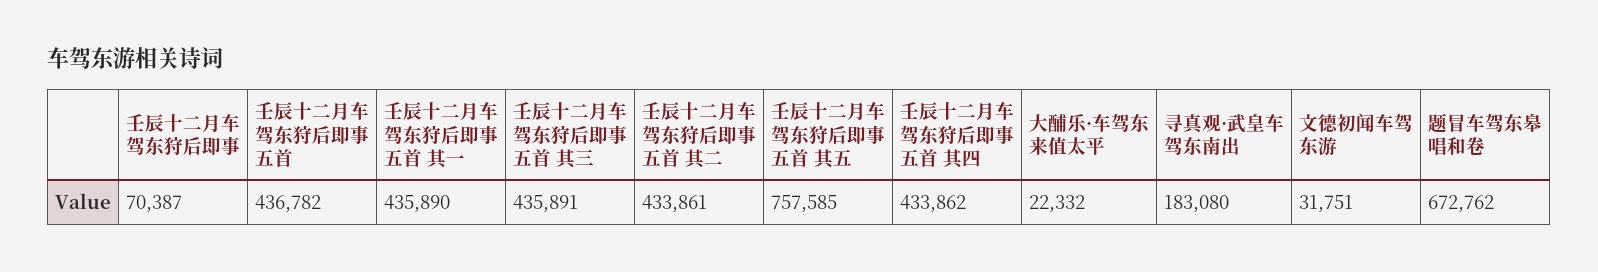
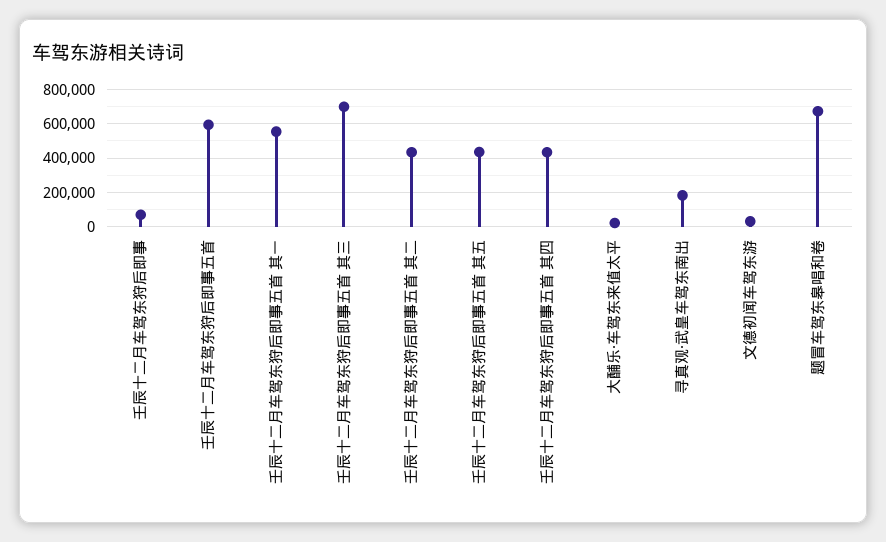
壬辰十二月车驾东狩后即事五首: 436782 -> 600000
壬辰十二月车驾东狩后即事五首 其一: 435890 -> 550000
壬辰十二月车驾东狩后即事五首 其三: 435891 -> 700000
壬辰十二月车驾东狩后即事五首 其五: 757585 -> 450000

